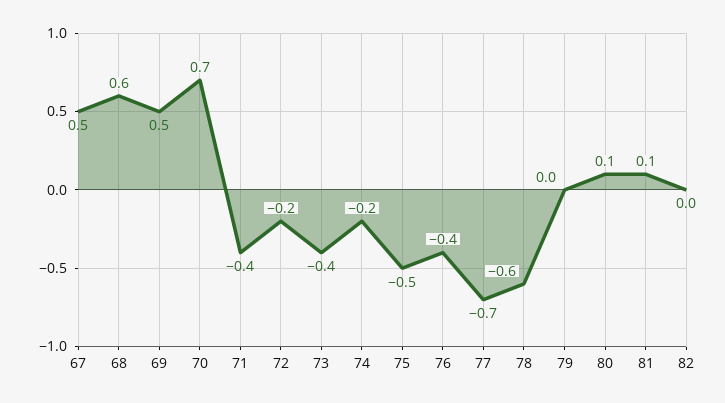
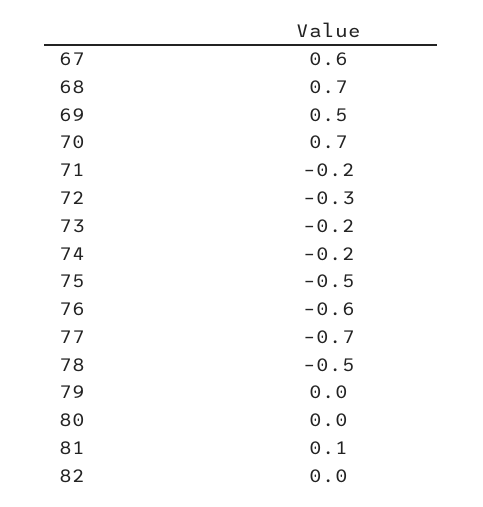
67: 0.5 -> 0.6
68: 0.6 -> 0.7
71: -0.4 -> -0.2
72: -0.2 -> -0.3
73: -0.4 -> -0.2
76: -0.4 -> -0.6
78: -0.6 -> -0.5
80: 0.1 -> 0

